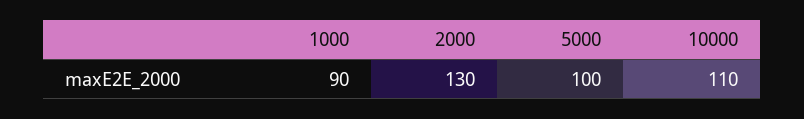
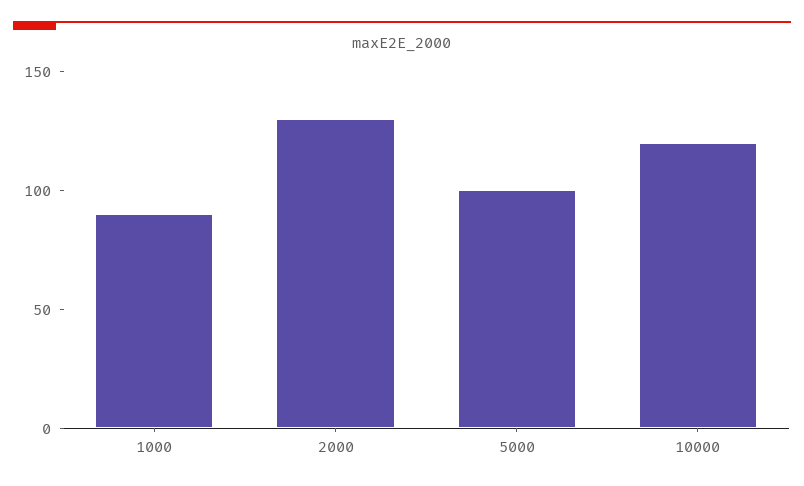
10000: 110 -> 120

